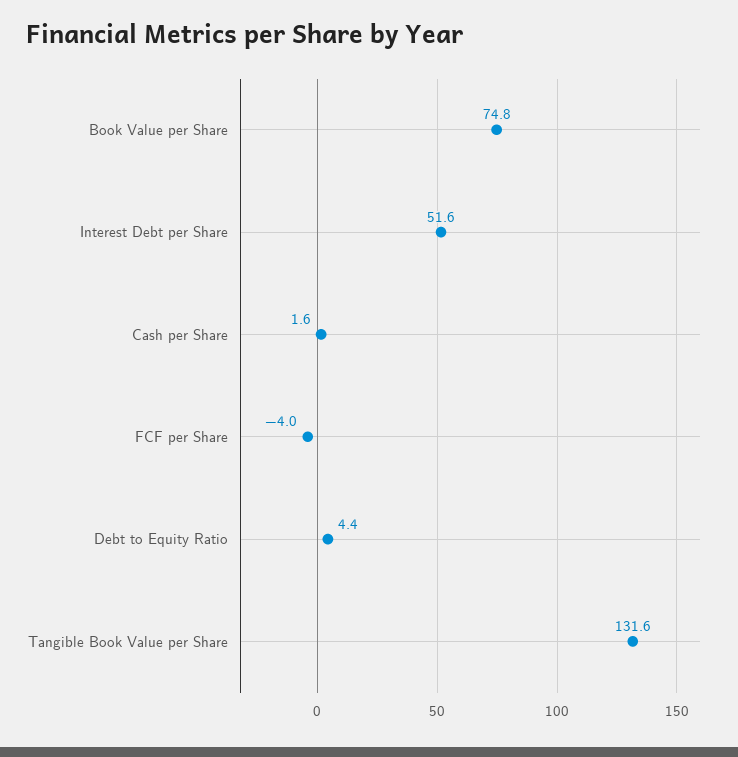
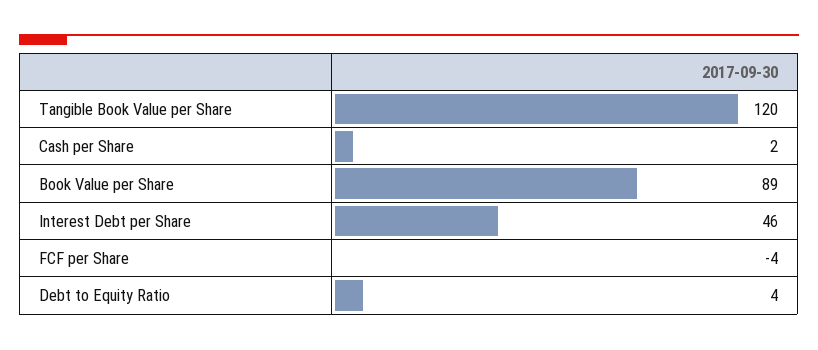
Book Value per Share: 74.8 -> 89
Interest Debt per Share: 51.6 -> 46
Tangible Book Value per Share: 131.6 -> 120

